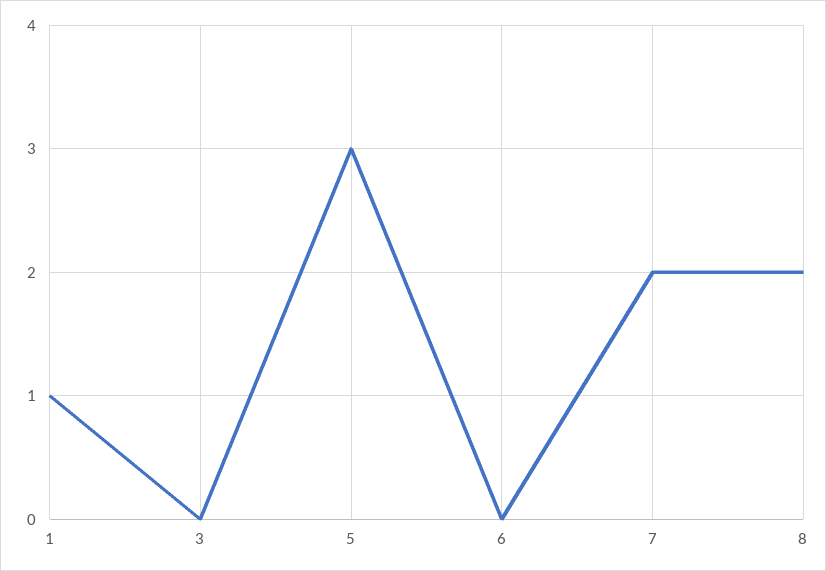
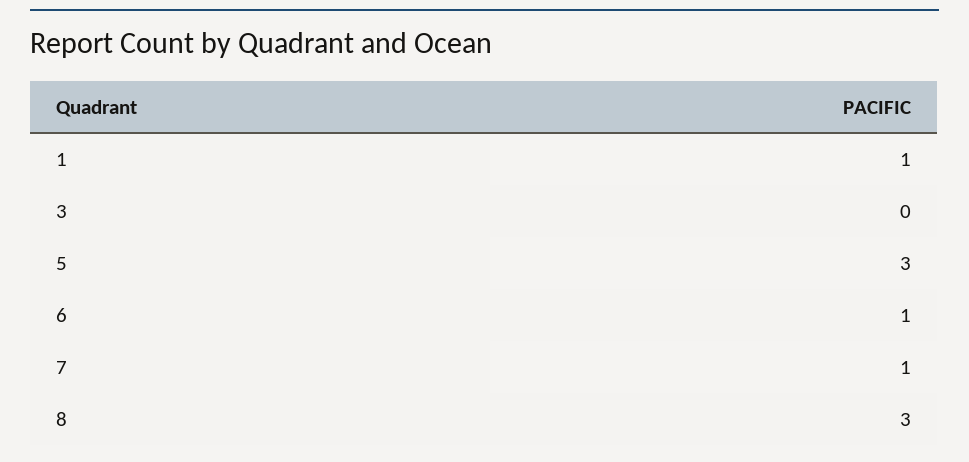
6: 0 -> 1
7: 2 -> 1
8: 2 -> 3

